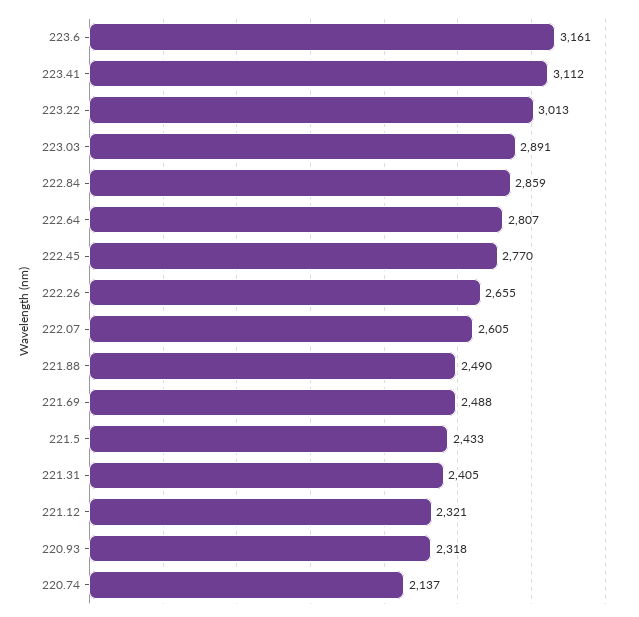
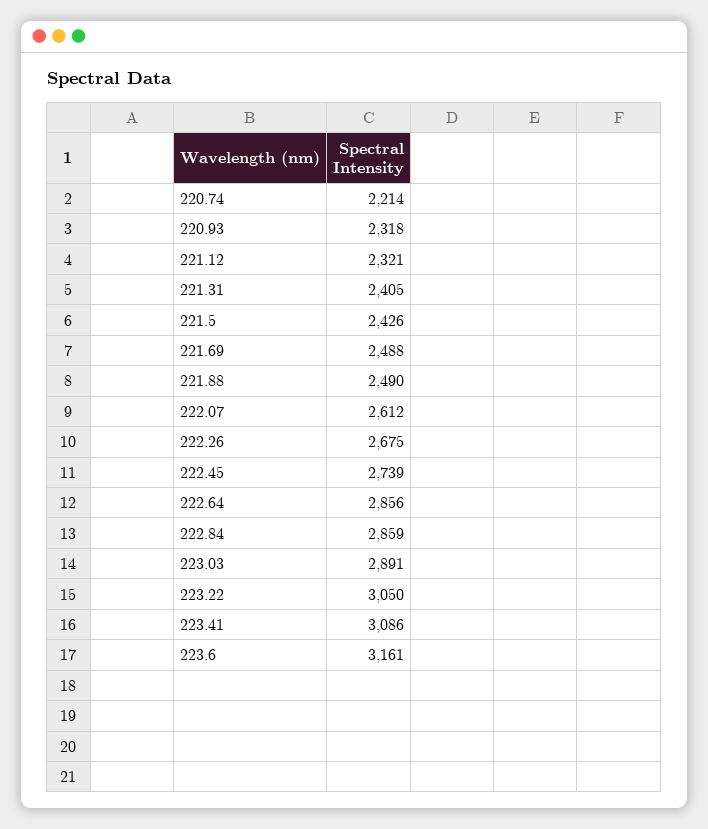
223.41: 3112 -> 3086
223.22: 3013 -> 3050
222.64: 2807 -> 2856
222.45: 2770 -> 2739
222.26: 2655 -> 2675
222.07: 2605 -> 2612
221.5: 2433 -> 2426
220.74: 2137 -> 2214

